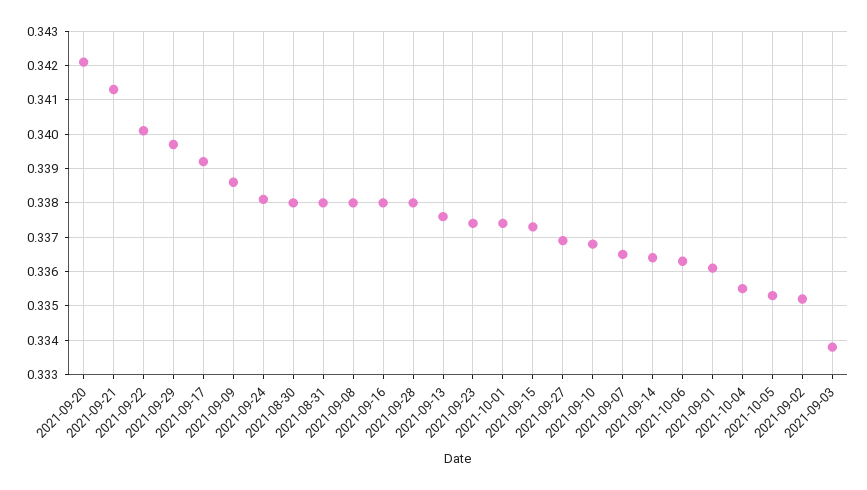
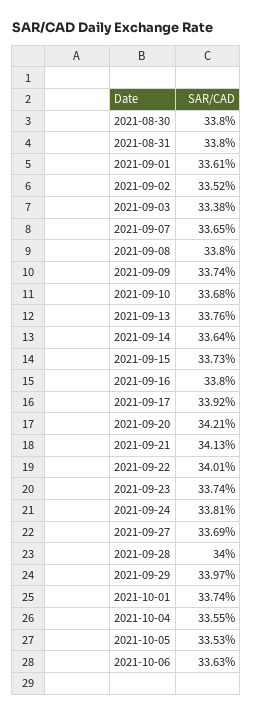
2021-09-09: 0.3385 -> 0.3374
2021-09-28: 0.338 -> 0.34

